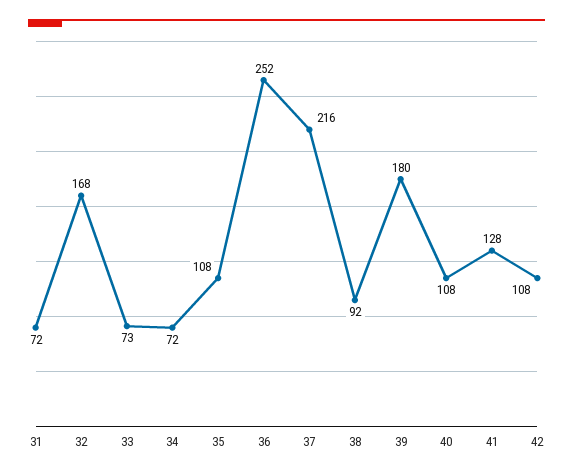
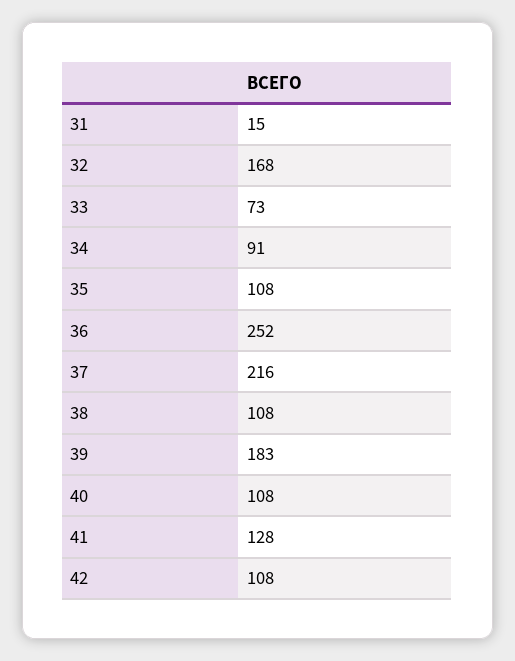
31: 72 -> 15
34: 72 -> 91
38: 92 -> 108
39: 180 -> 183

